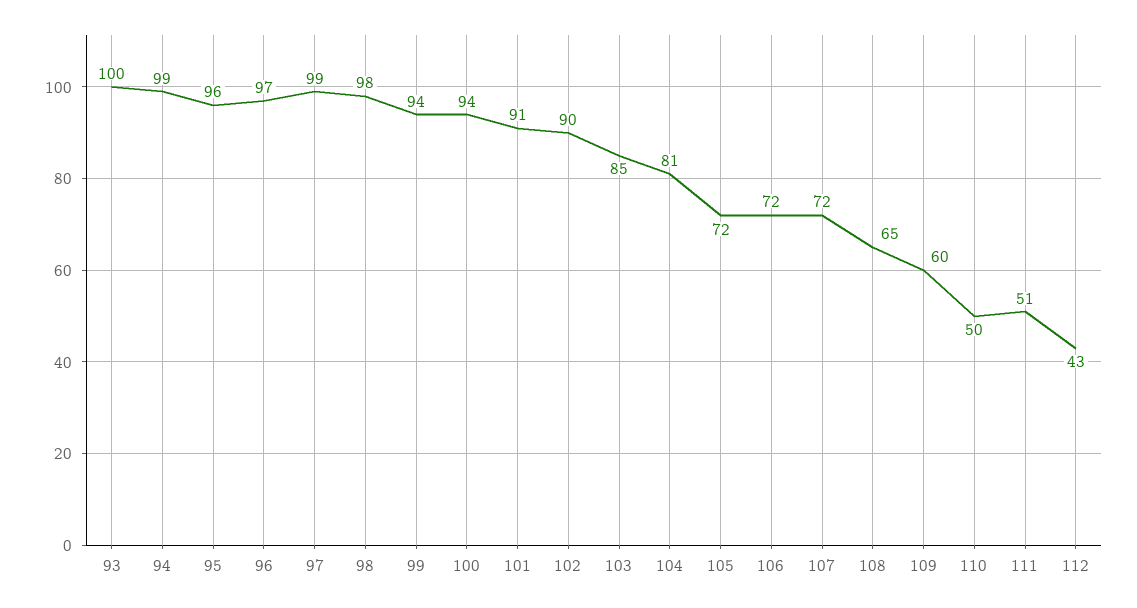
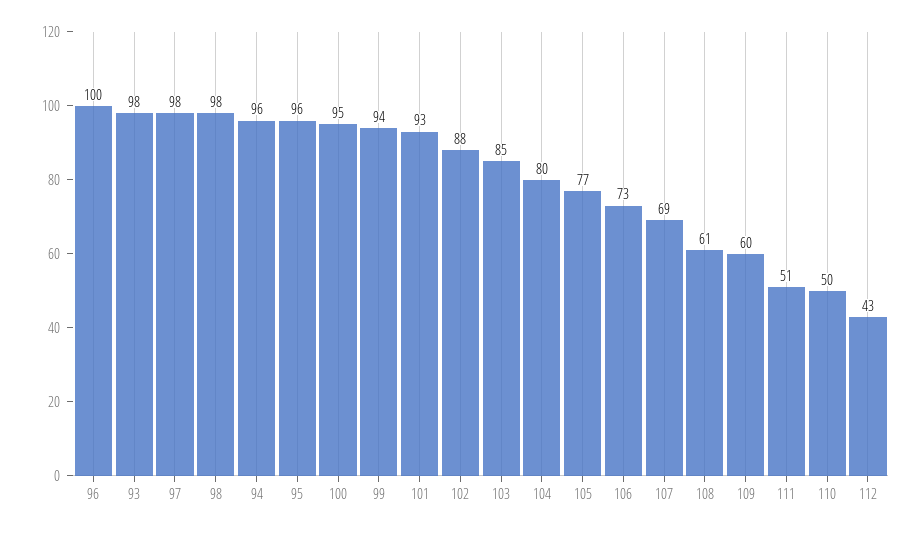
93: 100 -> 98
94: 99 -> 96
96: 97 -> 100
97: 99 -> 98
100: 94 -> 95
101: 91 -> 93
102: 90 -> 88
104: 81 -> 80
105: 72 -> 77
106: 72 -> 73
107: 72 -> 69
108: 65 -> 61

